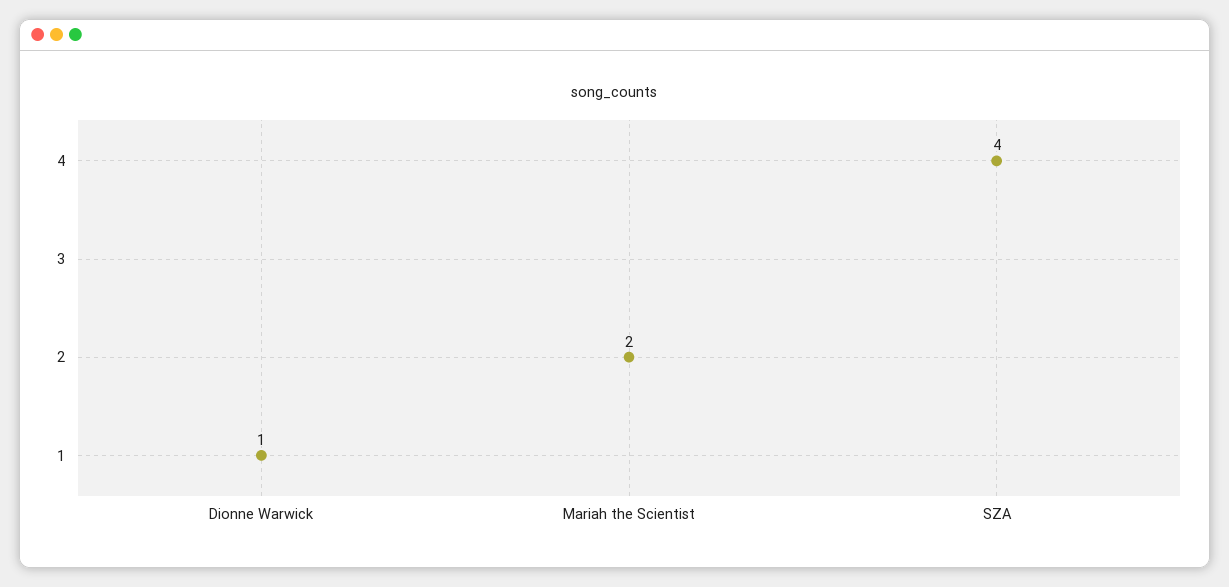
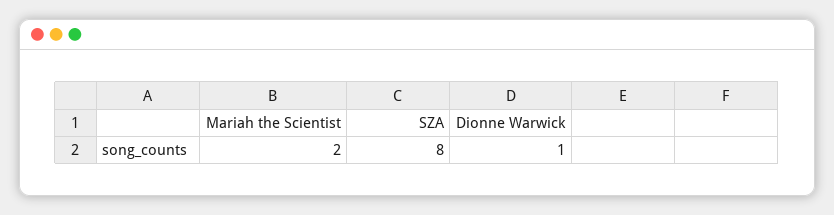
SZA: 4 -> 8

